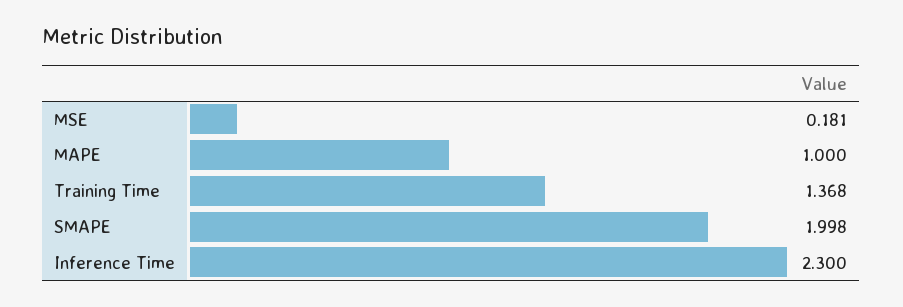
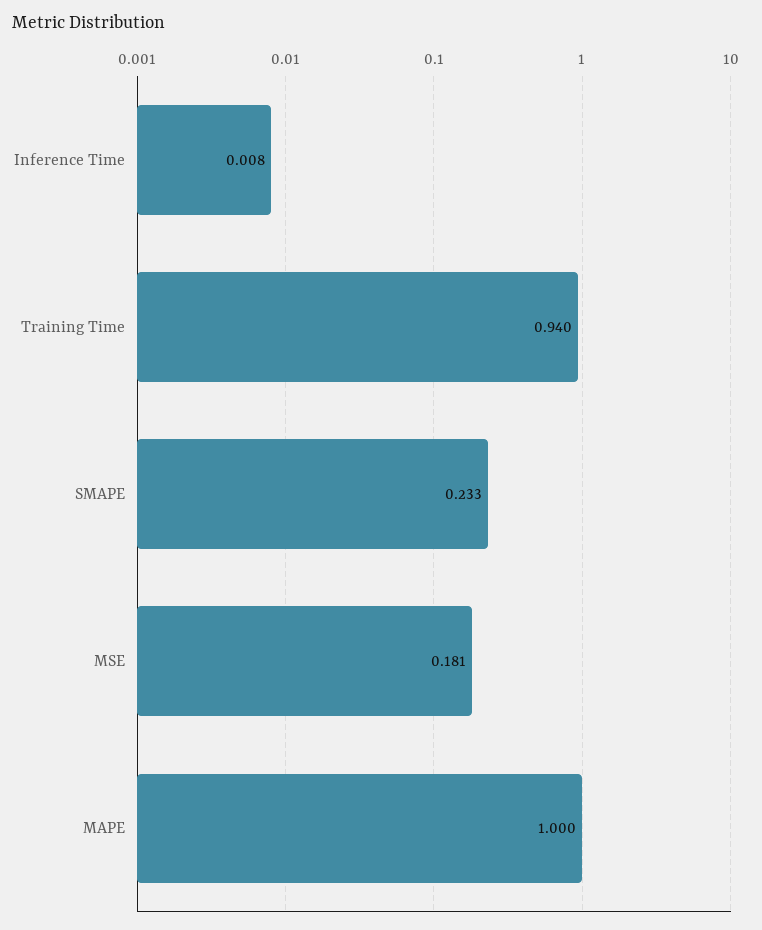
Training Time: 1.368 -> 0.94
SMAPE: 1.998 -> 0.233
Inference Time: 2.3 -> 0.008

